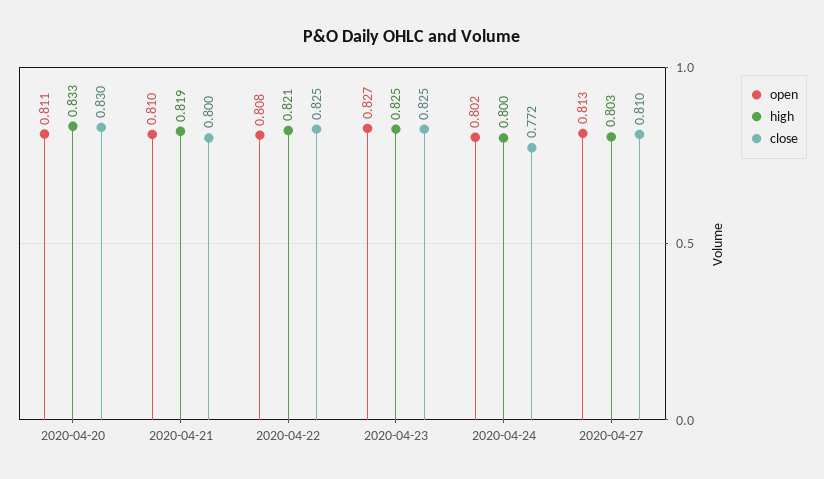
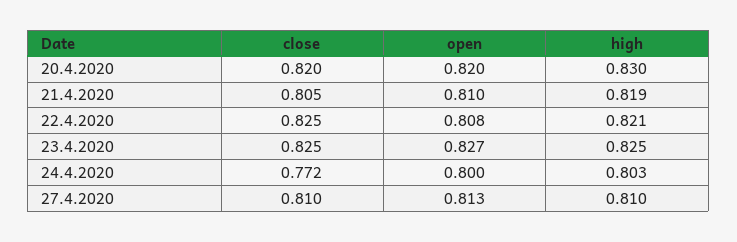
open, 2020-04-20: 0.811 -> 0.82
high, 2020-04-20: 0.833 -> 0.83
close, 2020-04-20: 0.83 -> 0.82
close, 2020-04-21: 0.8 -> 0.805
open, 2020-04-24: 0.802 -> 0.8
high, 2020-04-24: 0.8 -> 0.803
high, 2020-04-27: 0.803 -> 0.81

